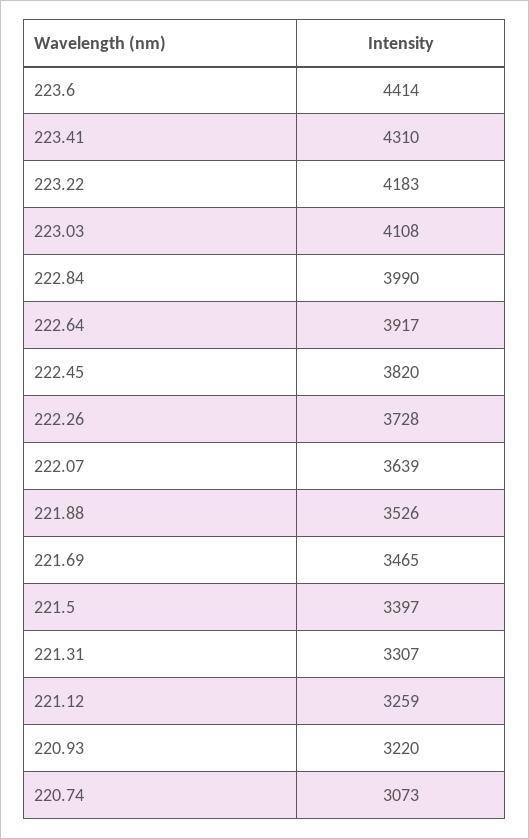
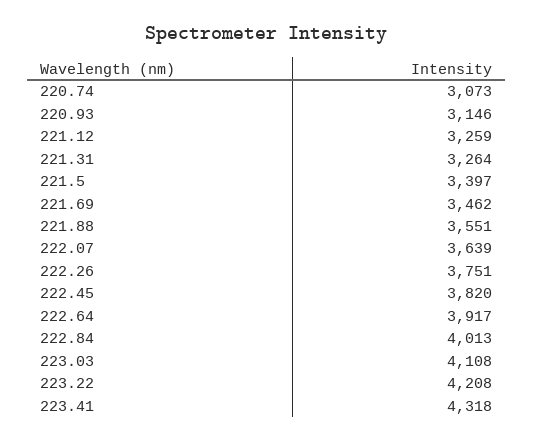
223.6: 4414 -> none
223.41: 4310 -> 4318
223.22: 4183 -> 4208
222.84: 3990 -> 4013
222.26: 3728 -> 3751
221.88: 3526 -> 3551
221.69: 3465 -> 3462
221.31: 3307 -> 3264
220.93: 3220 -> 3146

